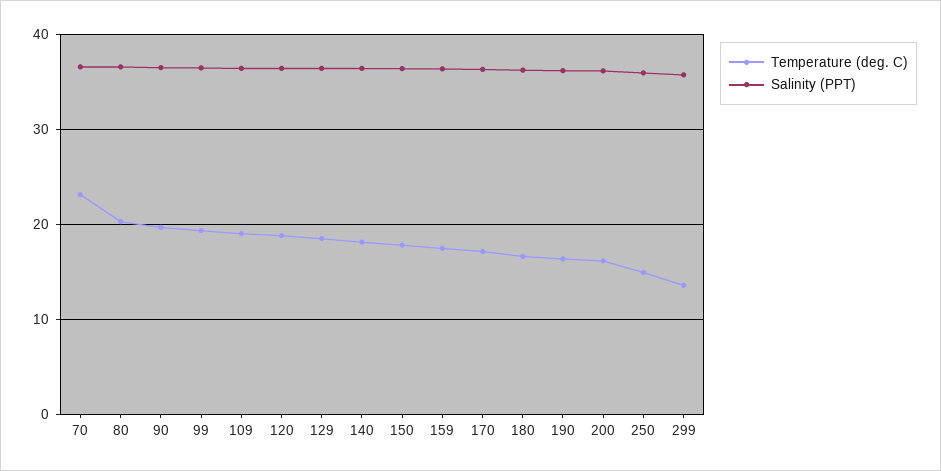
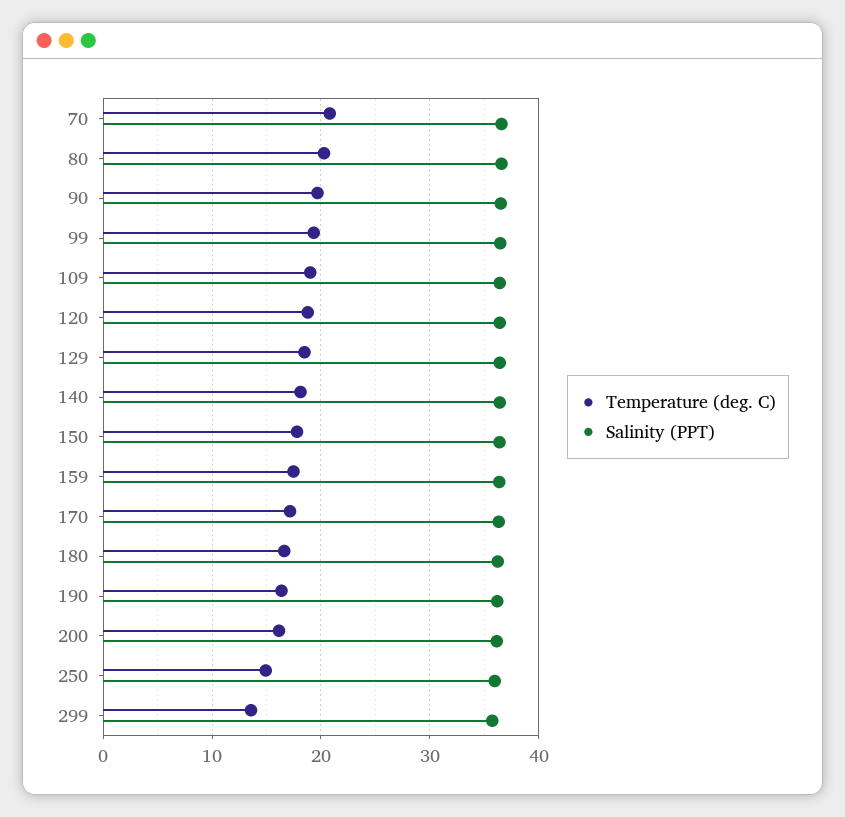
Temperature (deg. C), 70: 23 -> 21

